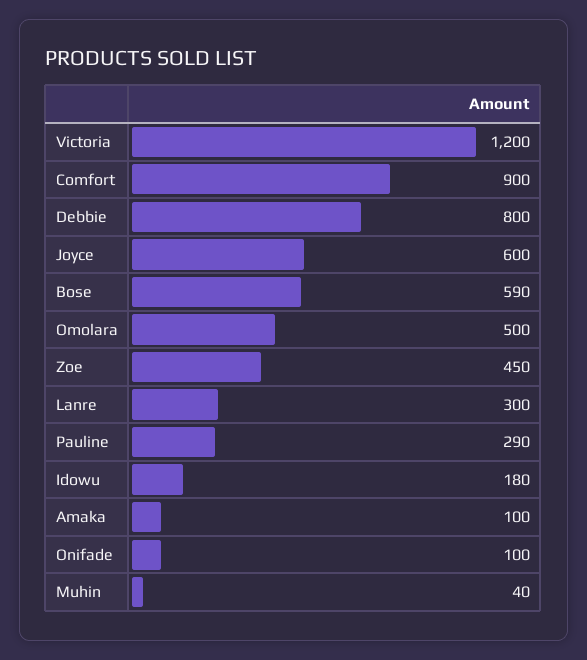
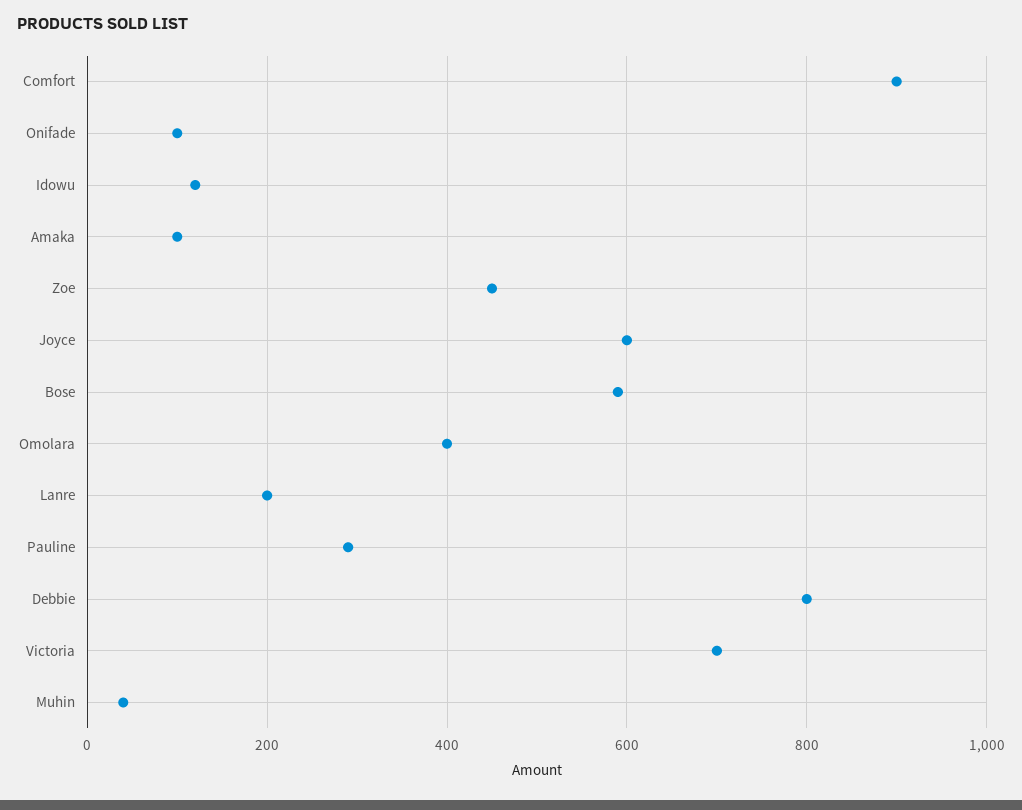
Victoria: 1200 -> 700
Omolara: 500 -> 400
Lanre: 300 -> 200
Idowu: 180 -> 120

